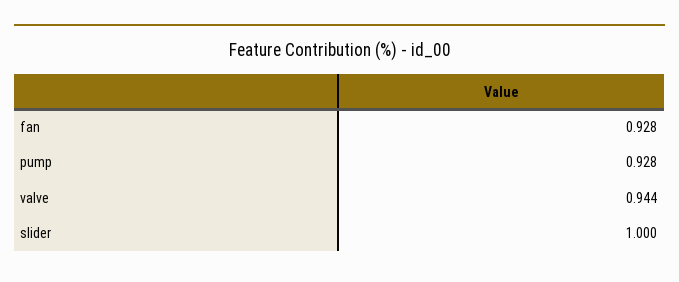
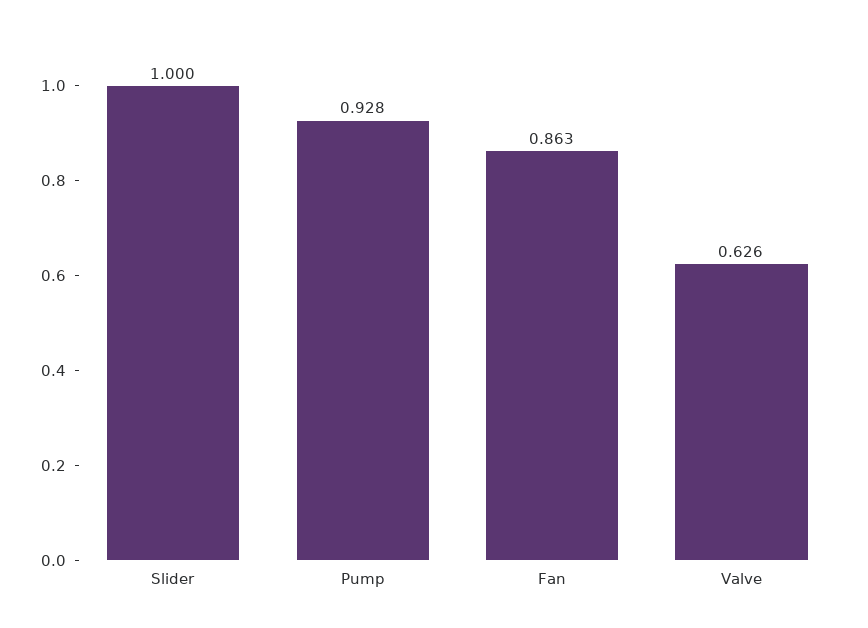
fan: 0.928 -> 0.863
valve: 0.944 -> 0.626

